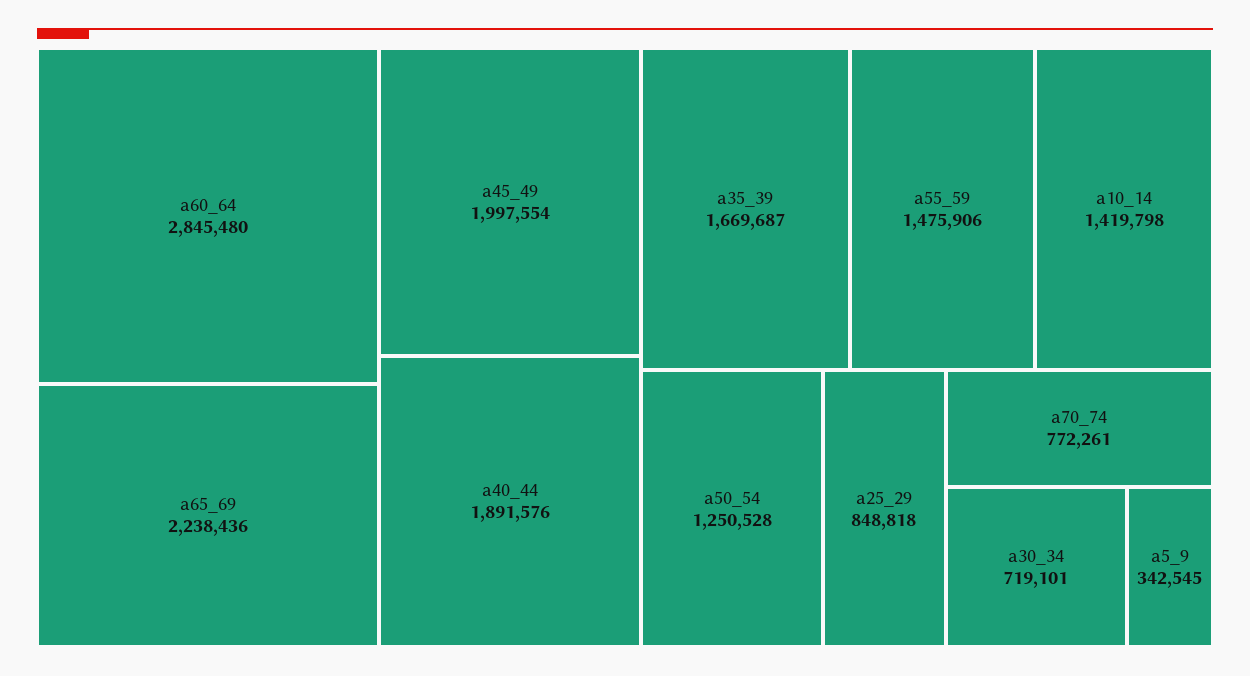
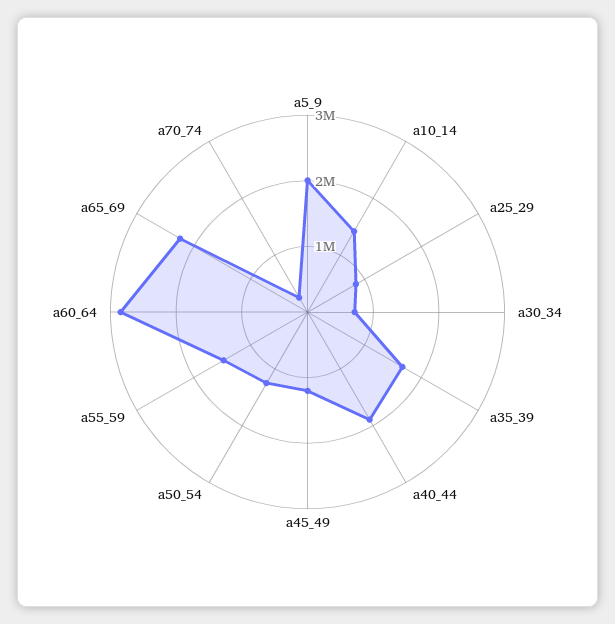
a45_49: 1997554 -> 1200000
a70_74: 772261 -> 200000
a5_9: 342545 -> 2000000

